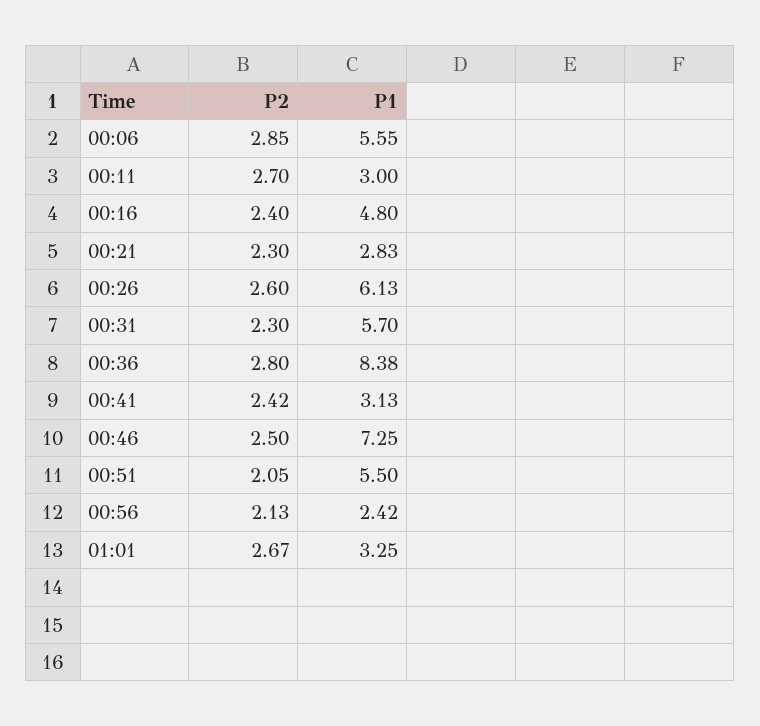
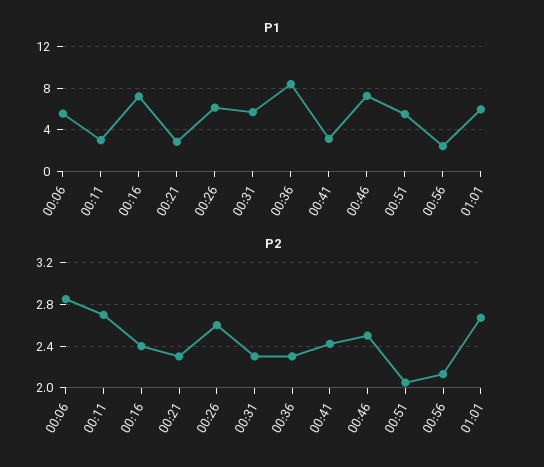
P1, 00:16: 4.8 -> 7
P2, 00:36: 2.8 -> 2.3
P1, 01:01: 3.25 -> 6

